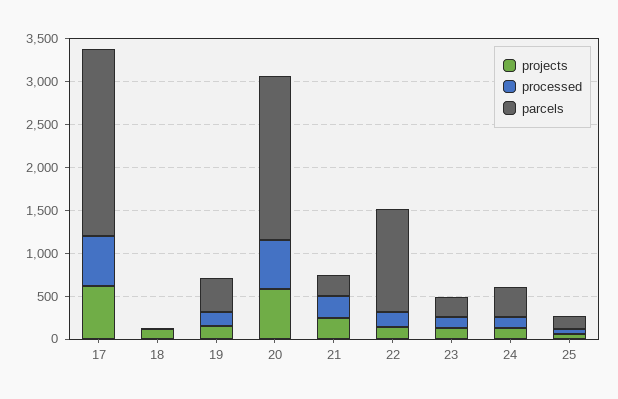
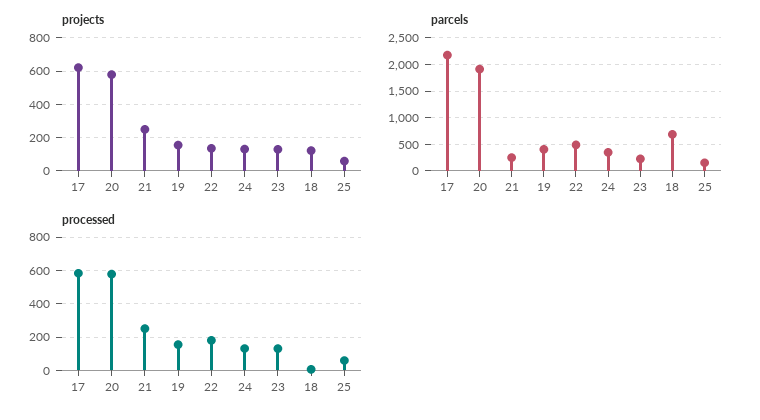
parcels, 18: 0 -> 750
parcels, 22: 1200 -> 500

